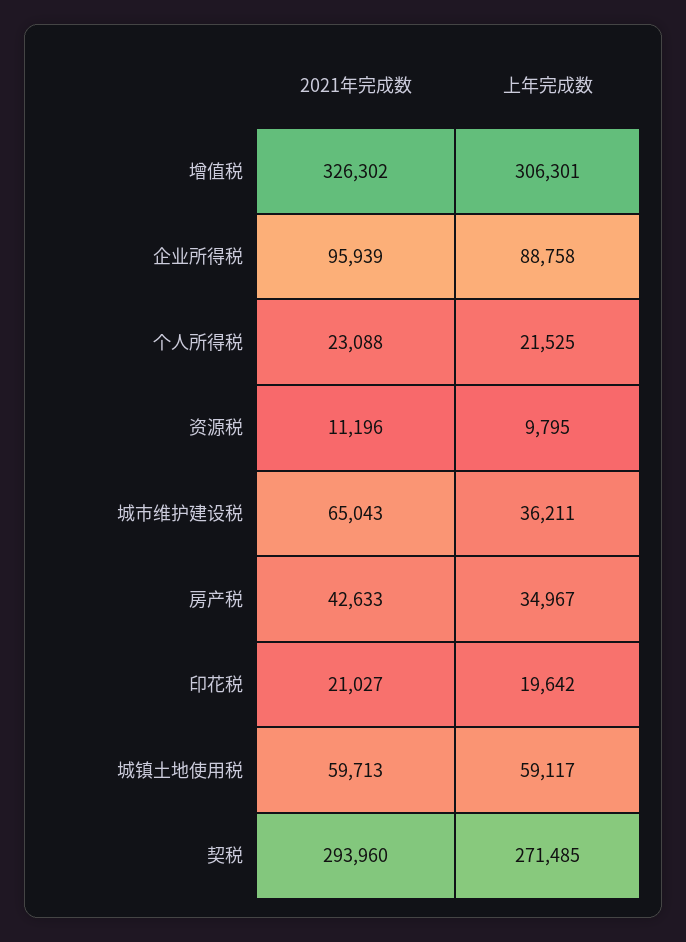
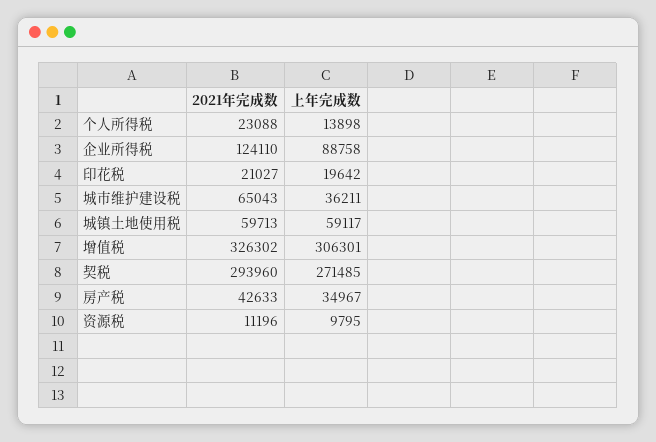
2021年完成数, 企业所得税: 95939 -> 124110
上年完成数, 个人所得税: 21525 -> 13898

